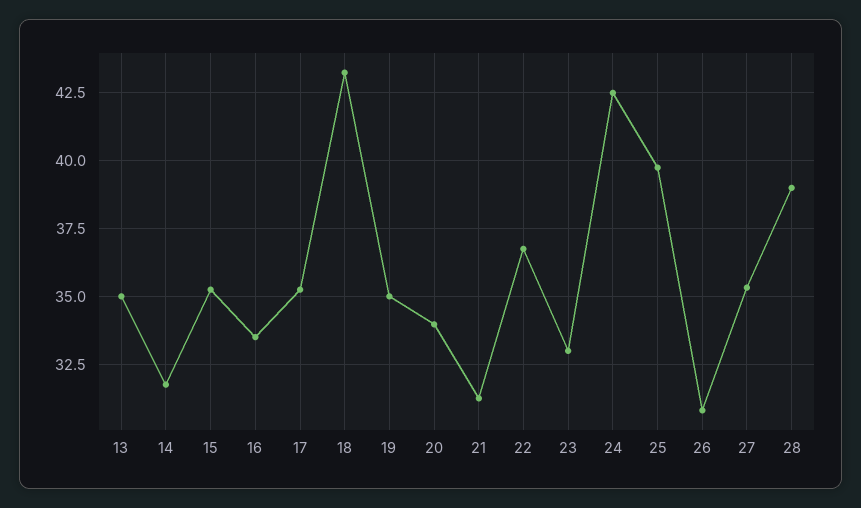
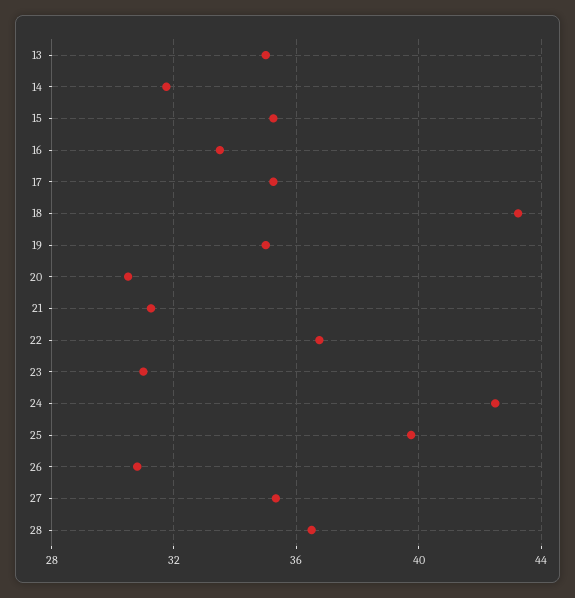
20: 34 -> 30.5
23: 33 -> 31
28: 39 -> 36.5

